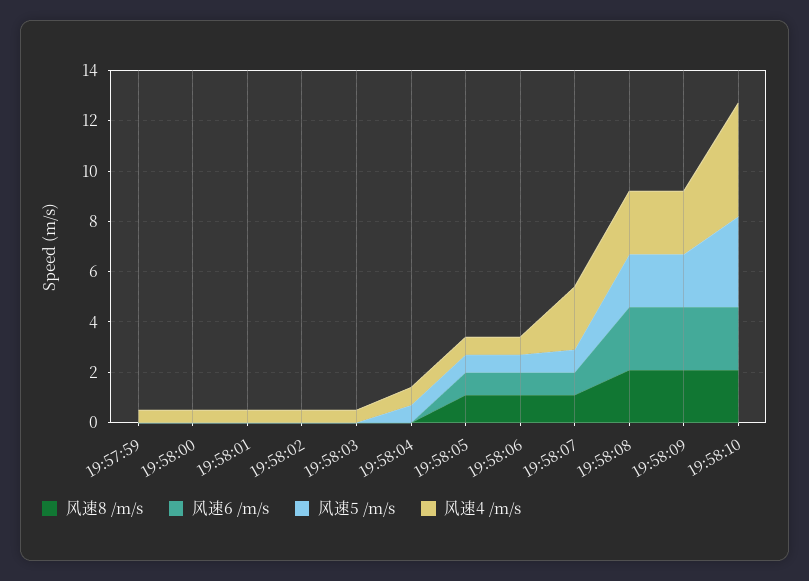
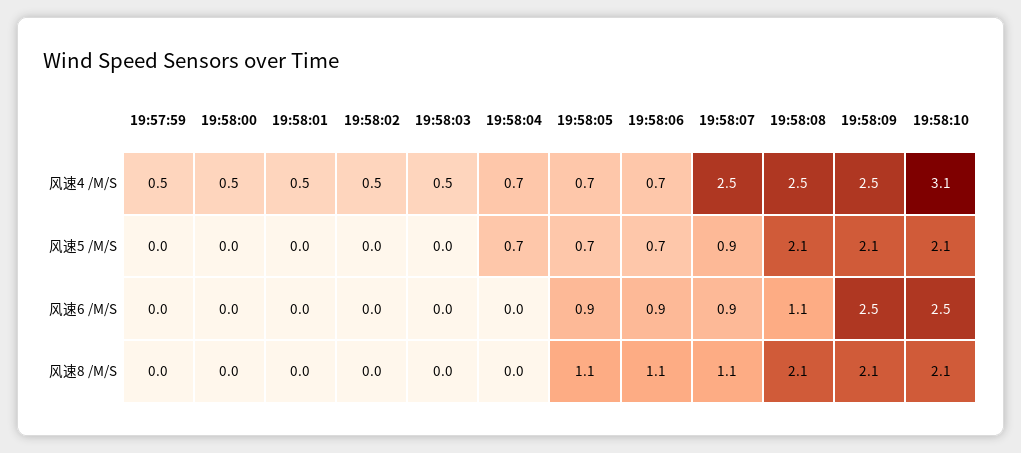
风速6 /m/s, 19:58:08: 2.5 -> 1.1
风速5 /m/s, 19:58:10: 3.5 -> 2.1
风速4 /m/s, 19:58:10: 4.5 -> 3.1

